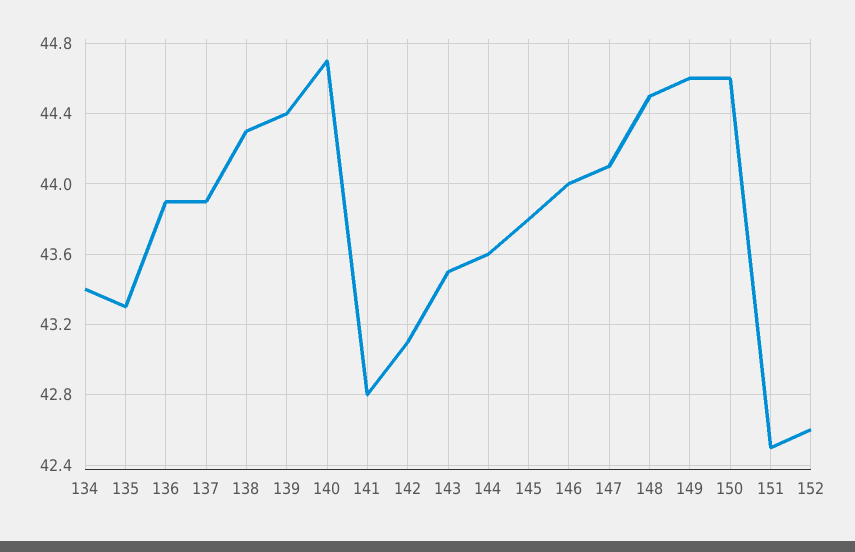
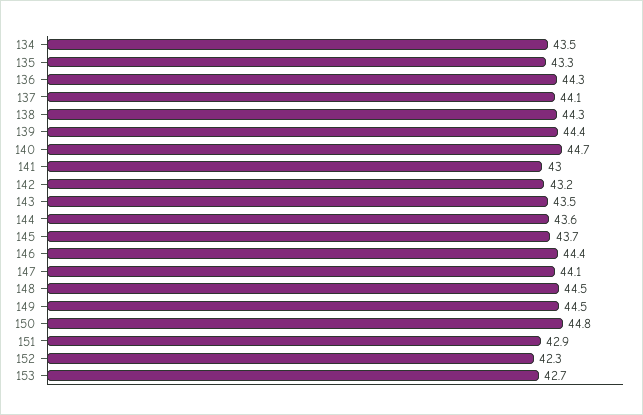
134: 43.4 -> 43.5
136: 43.9 -> 44.3
137: 43.9 -> 44.1
141: 42.8 -> 43
142: 43.1 -> 43.2
145: 43.8 -> 43.7
146: 44 -> 44.4
149: 44.6 -> 44.5
150: 44.6 -> 44.8
151: 42.5 -> 42.9
152: 42.6 -> 42.3
153: none -> 42.7

